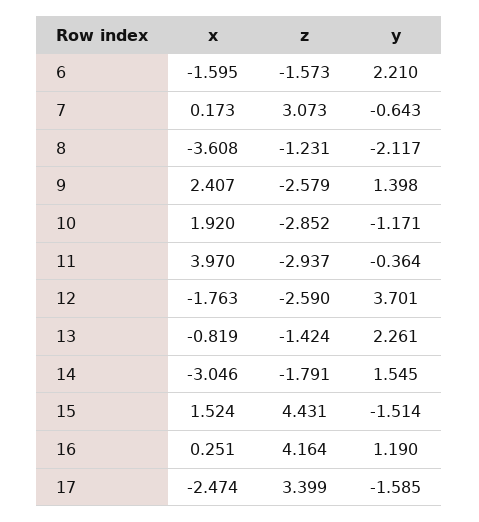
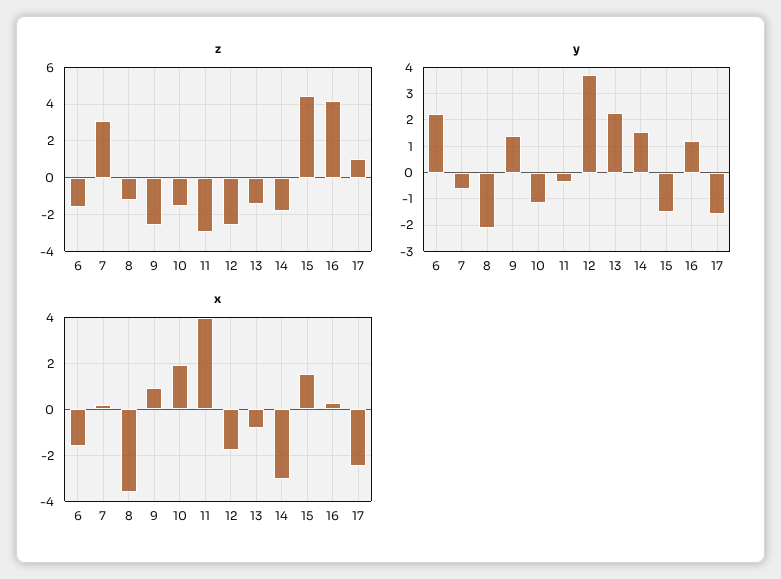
x, 9: 2.407 -> 1
z, 10: -2.852 -> -1.5
z, 17: 3.399 -> 1

